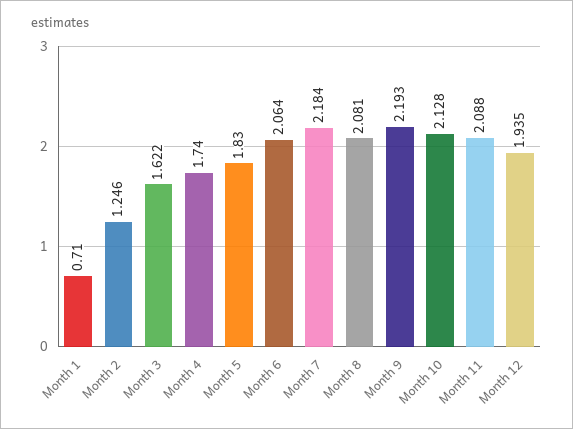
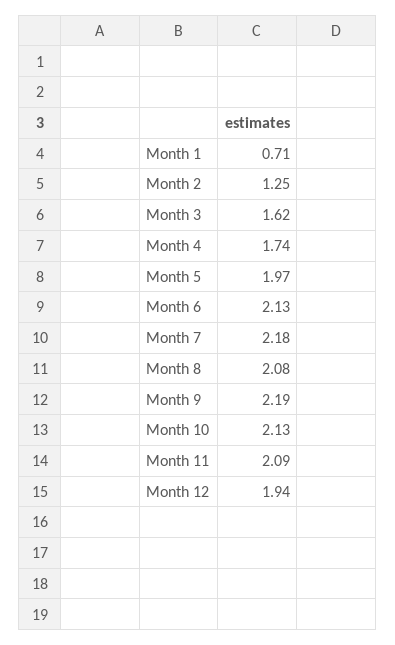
Month 5: 1.83 -> 1.97
Month 6: 2.064 -> 2.13

